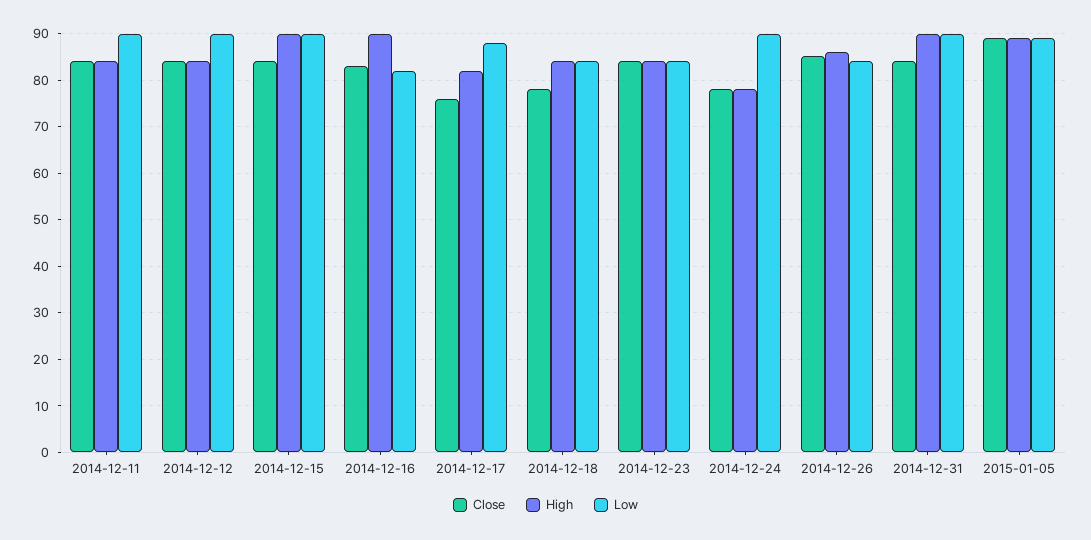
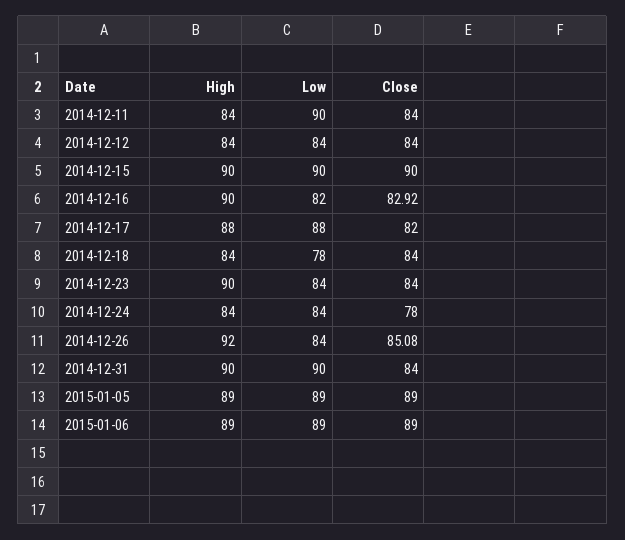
Low, 2014-12-12: 90 -> 84
Close, 2014-12-15: 84 -> 90
Close, 2014-12-17: 76 -> 82
High, 2014-12-17: 82 -> 88
Close, 2014-12-18: 78 -> 84
Low, 2014-12-18: 84 -> 78
High, 2014-12-23: 84 -> 90
High, 2014-12-24: 78 -> 84
Low, 2014-12-24: 90 -> 84
High, 2014-12-26: 86 -> 92
High, 2015-01-06: none -> 89
Low, 2015-01-06: none -> 89
Close, 2015-01-06: none -> 89

